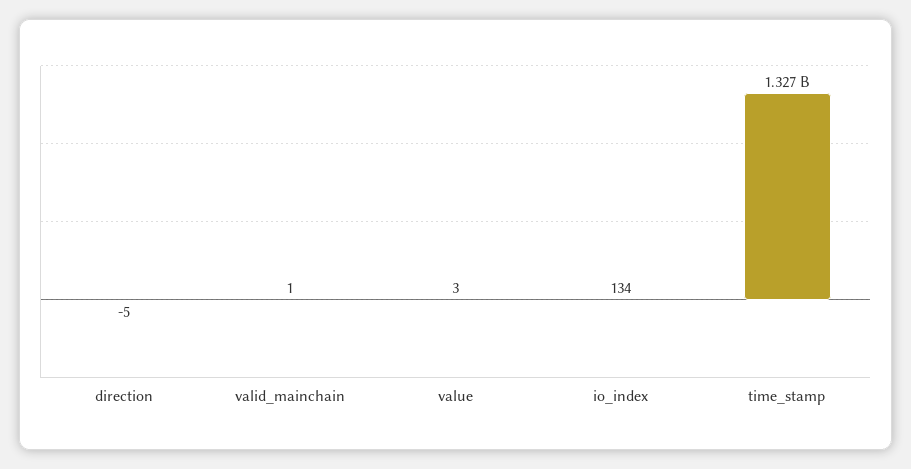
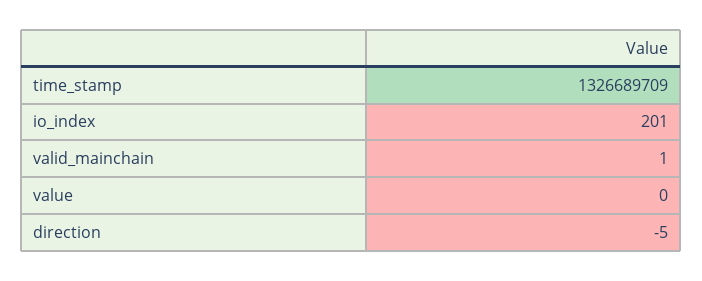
value: 3 -> 0
io_index: 134 -> 201

